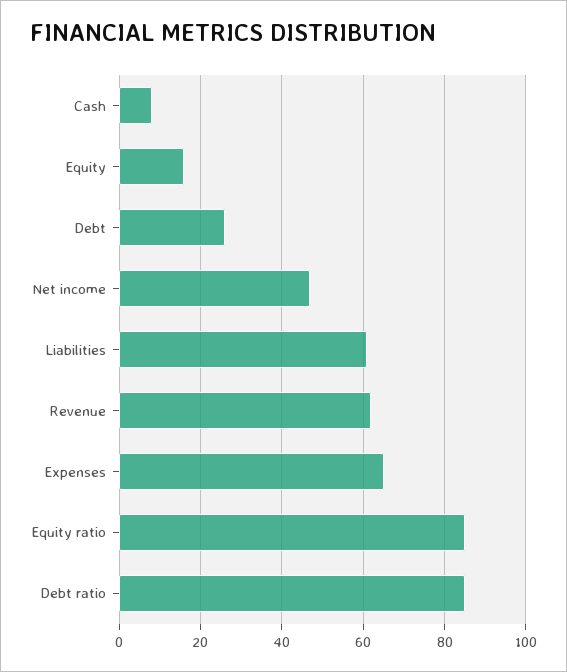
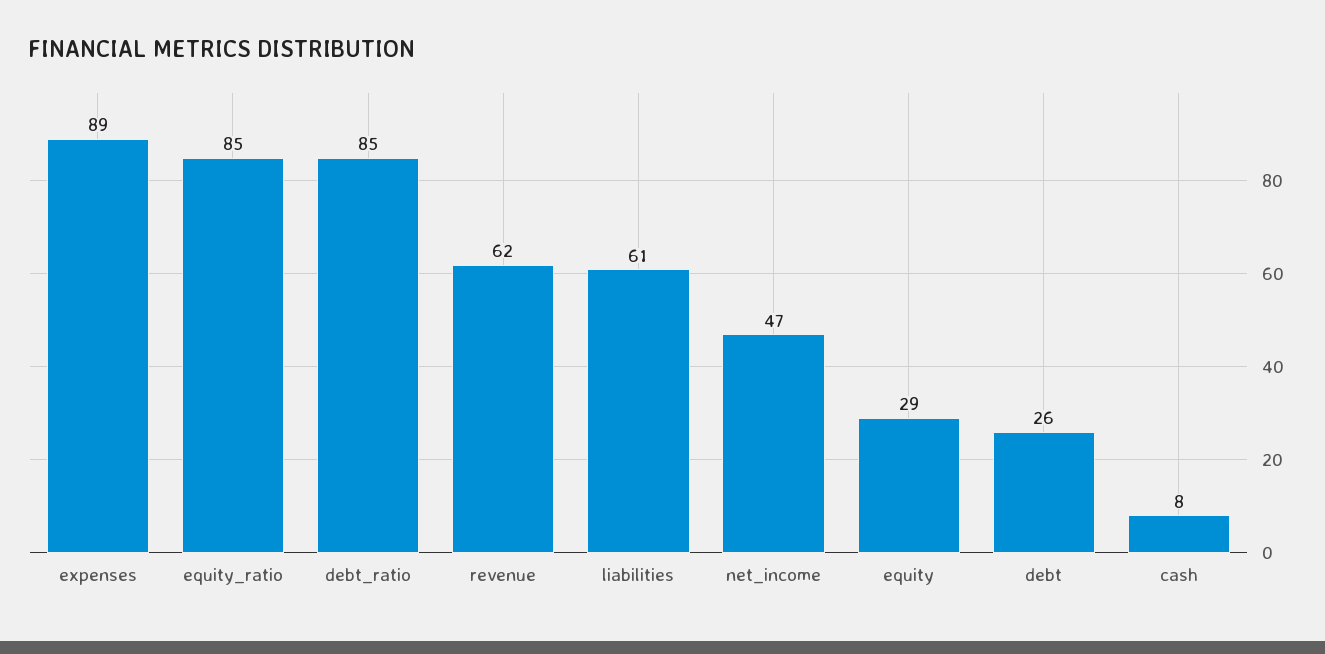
Equity: 15 -> 29
Expenses: 65 -> 89

